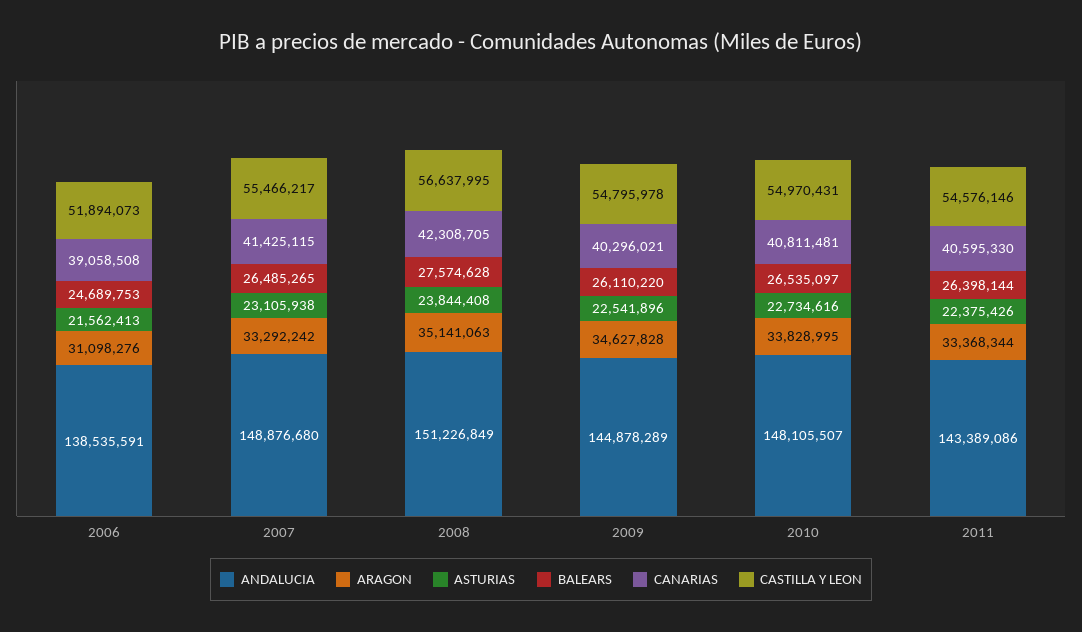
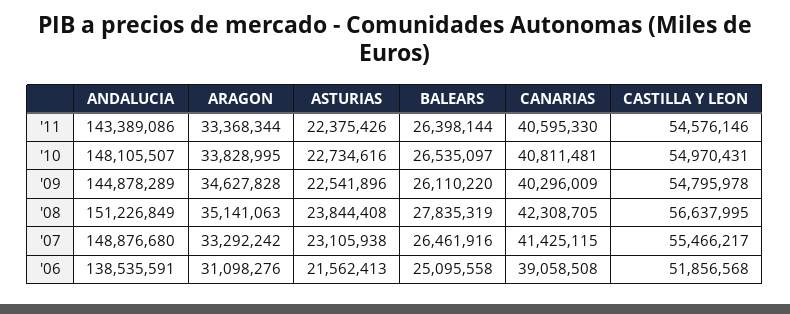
BALEARS, 2006: 24689753 -> 25095558
CASTILLA Y LEON, 2006: 51894073 -> 51856568
BALEARS, 2007: 26485265 -> 26461916
BALEARS, 2008: 27574628 -> 27835319
CANARIAS, 2009: 40296021 -> 40296009

